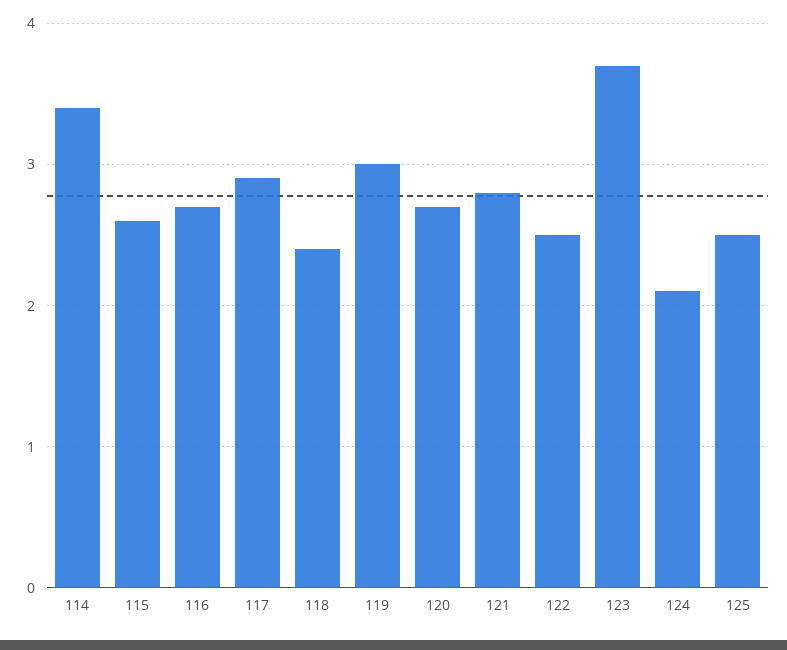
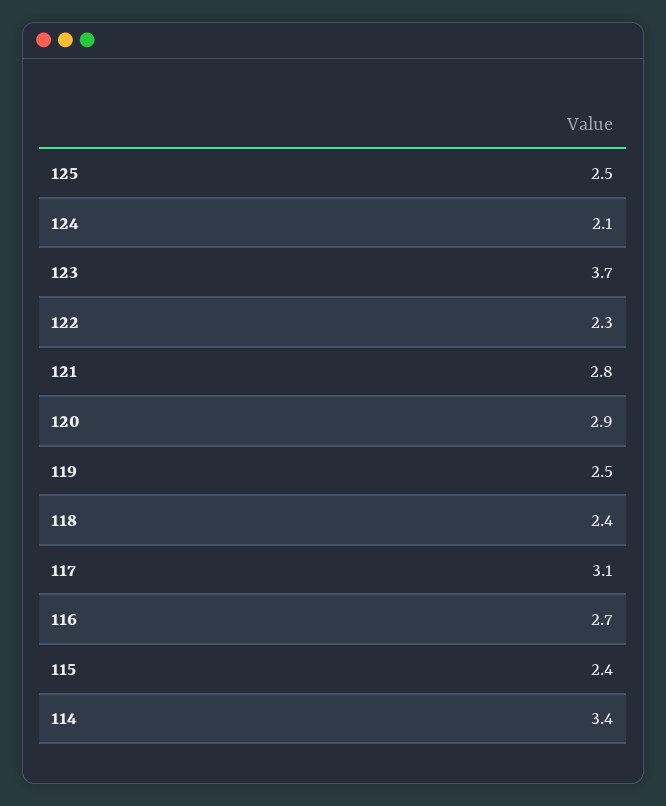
115: 2.6 -> 2.4
117: 2.9 -> 3.1
119: 3 -> 2.5
120: 2.7 -> 2.9
122: 2.5 -> 2.3

